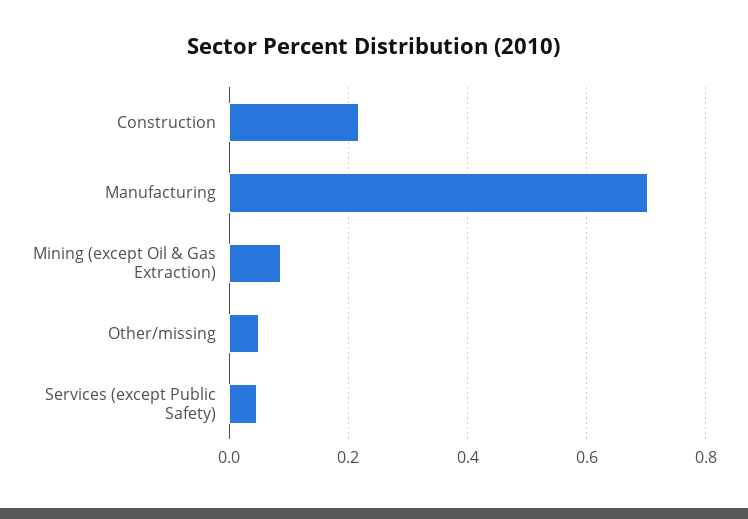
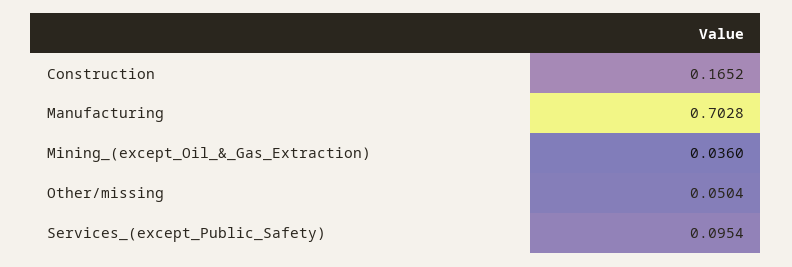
Construction: 0.22 -> 0.1652
Mining (except Oil & Gas Extraction): 0.08 -> 0.036
Services (except Public Safety): 0.04 -> 0.0954

